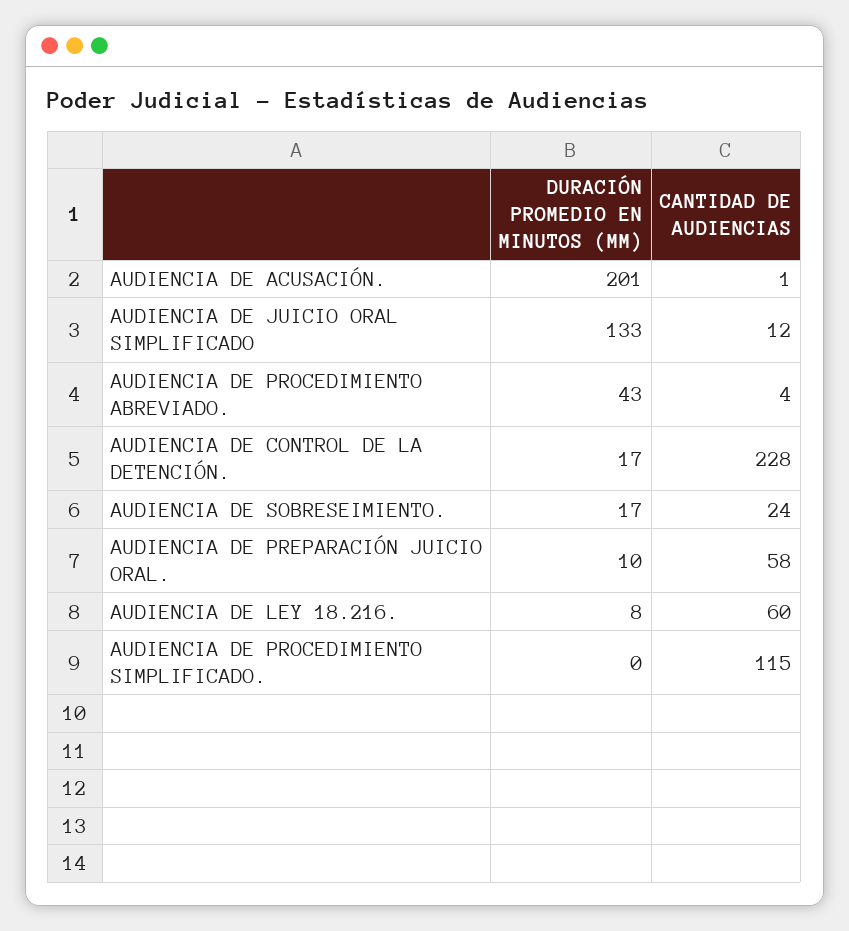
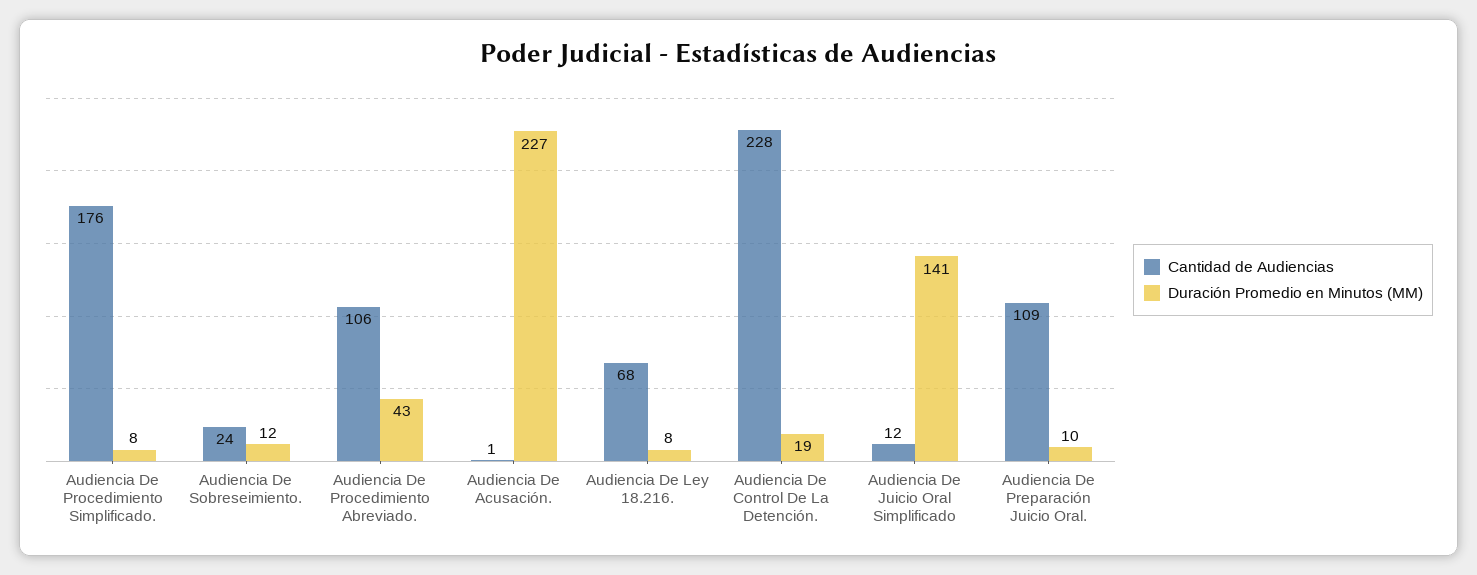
DURACIÓN PROMEDIO EN MINUTOS (MM), AUDIENCIA DE ACUSACIÓN.: 201 -> 227
DURACIÓN PROMEDIO EN MINUTOS (MM), AUDIENCIA DE JUICIO ORAL SIMPLIFICADO: 133 -> 141
CANTIDAD DE AUDIENCIAS, AUDIENCIA DE PROCEDIMIENTO ABREVIADO.: 4 -> 106
DURACIÓN PROMEDIO EN MINUTOS (MM), AUDIENCIA DE CONTROL DE LA DETENCIÓN.: 17 -> 19
DURACIÓN PROMEDIO EN MINUTOS (MM), AUDIENCIA DE SOBRESEIMIENTO.: 17 -> 12
CANTIDAD DE AUDIENCIAS, AUDIENCIA DE PREPARACIÓN JUICIO ORAL.: 58 -> 109
CANTIDAD DE AUDIENCIAS, AUDIENCIA DE LEY 18.216.: 60 -> 68
DURACIÓN PROMEDIO EN MINUTOS (MM), AUDIENCIA DE PROCEDIMIENTO SIMPLIFICADO.: 0 -> 8
CANTIDAD DE AUDIENCIAS, AUDIENCIA DE PROCEDIMIENTO SIMPLIFICADO.: 115 -> 176

